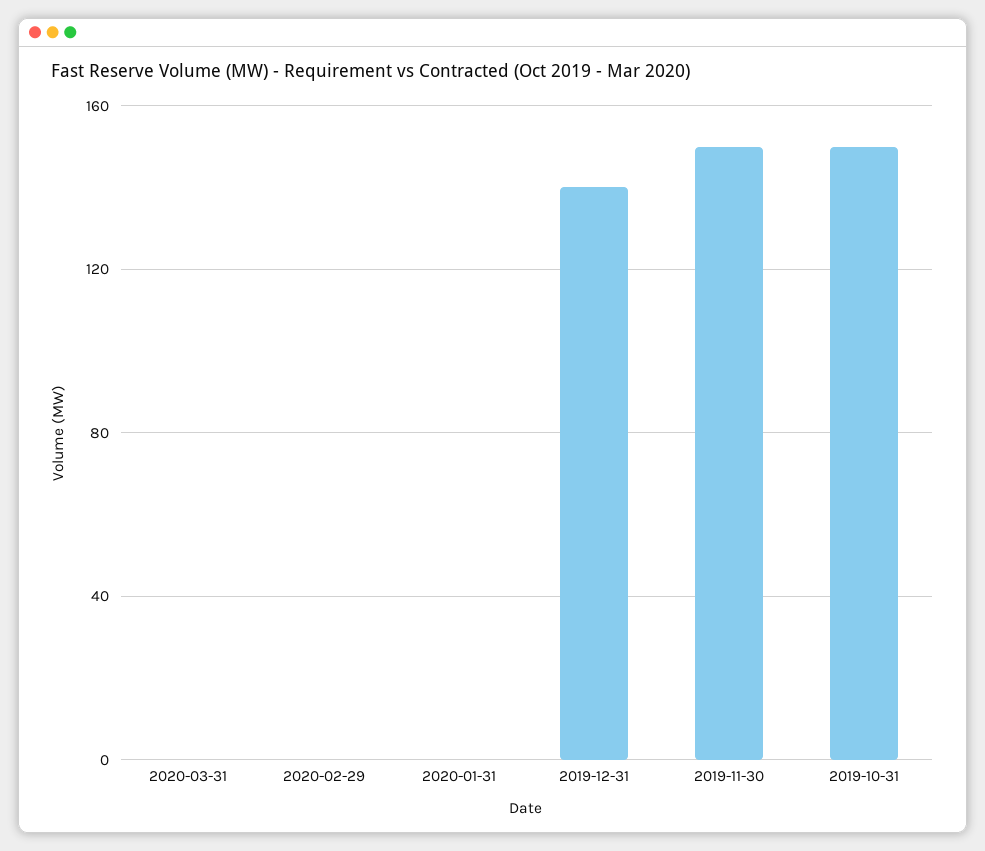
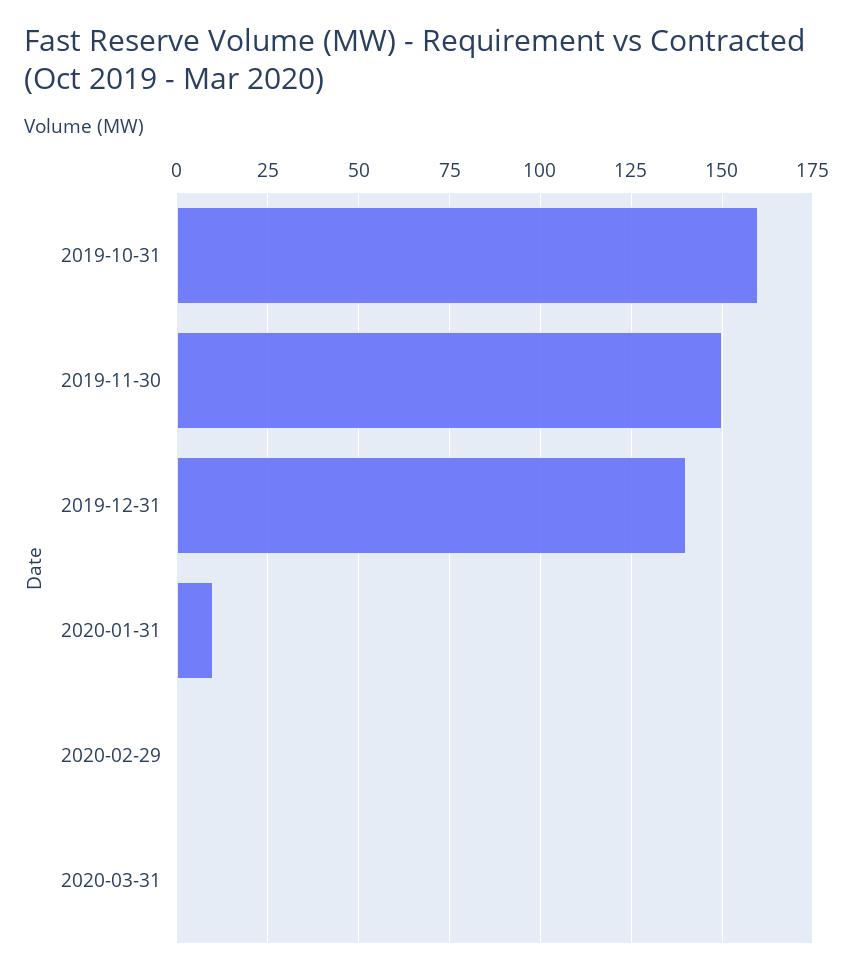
2020-01-31: 0 -> 10
2019-10-31: 150 -> 160

